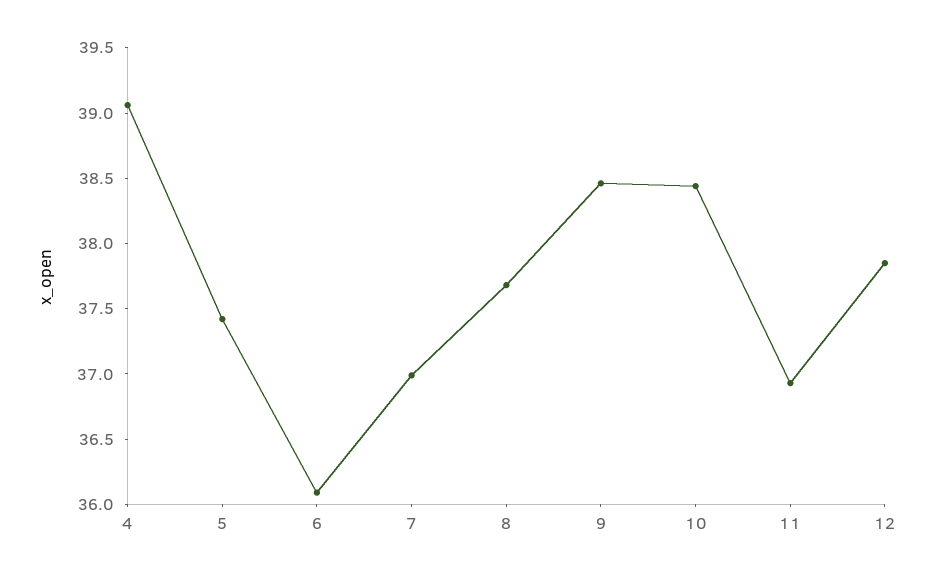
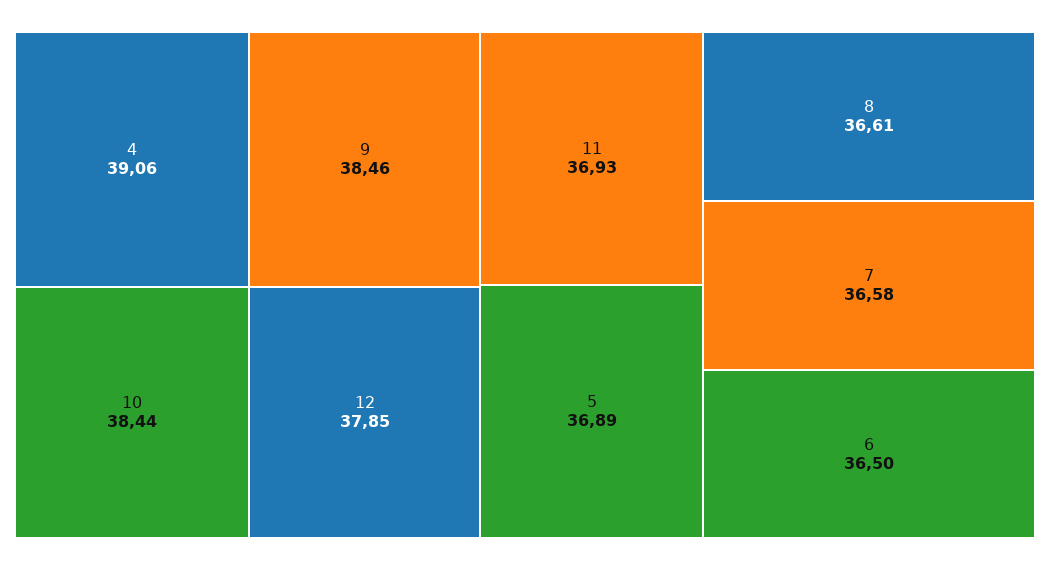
5: 37.4 -> 36.89
6: 36.1 -> 36.5
7: 37 -> 36.58
8: 37.7 -> 36.61

